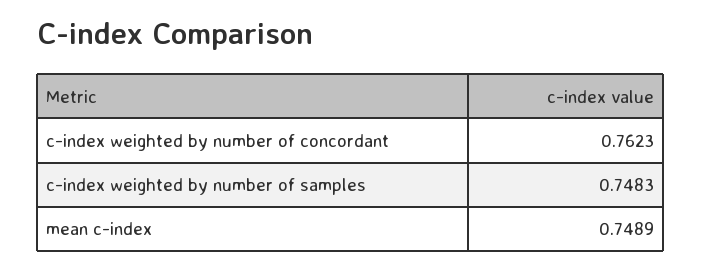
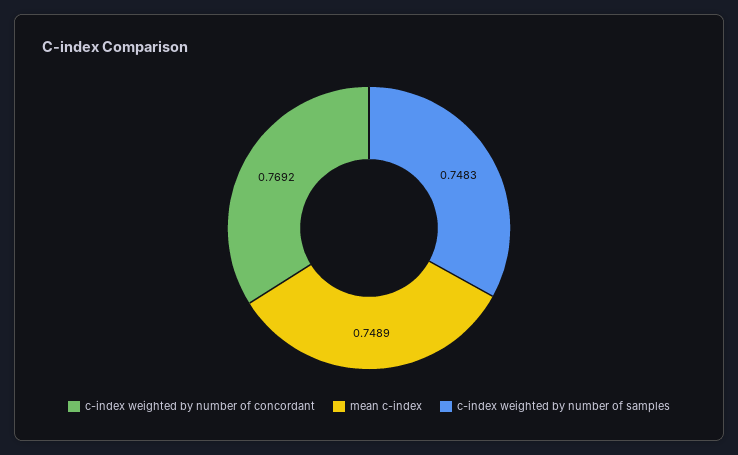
c-index weighted by number of concordant: 0.7623 -> 0.7692

